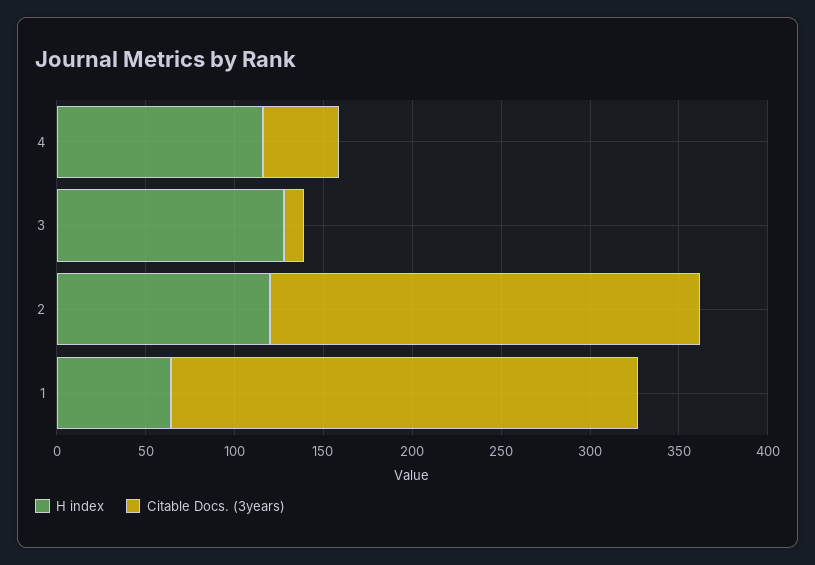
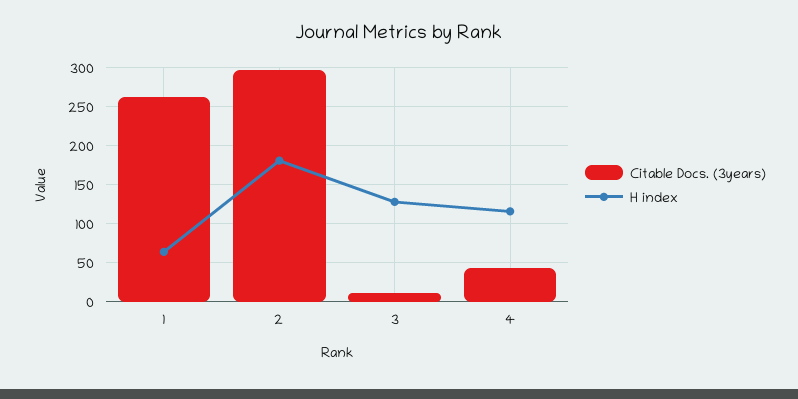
H index, 2: 120 -> 180
Citable Docs. (3years), 2: 240 -> 300

